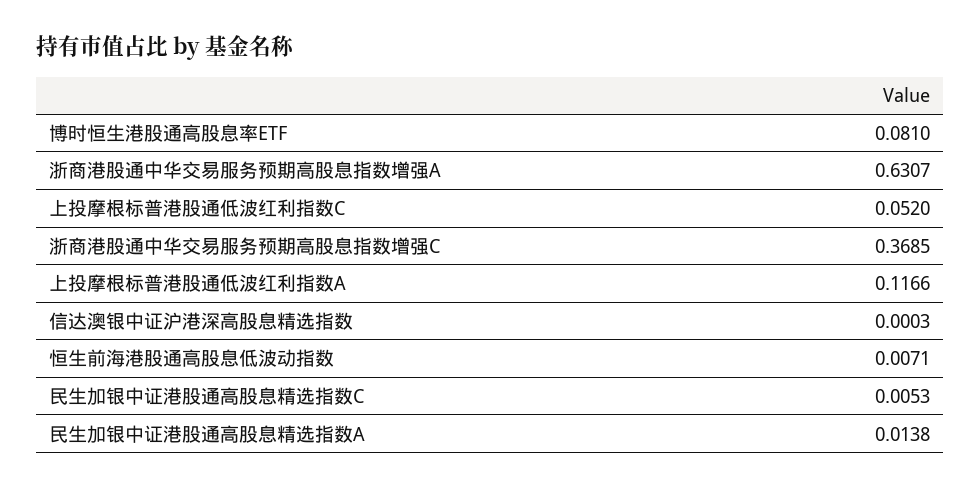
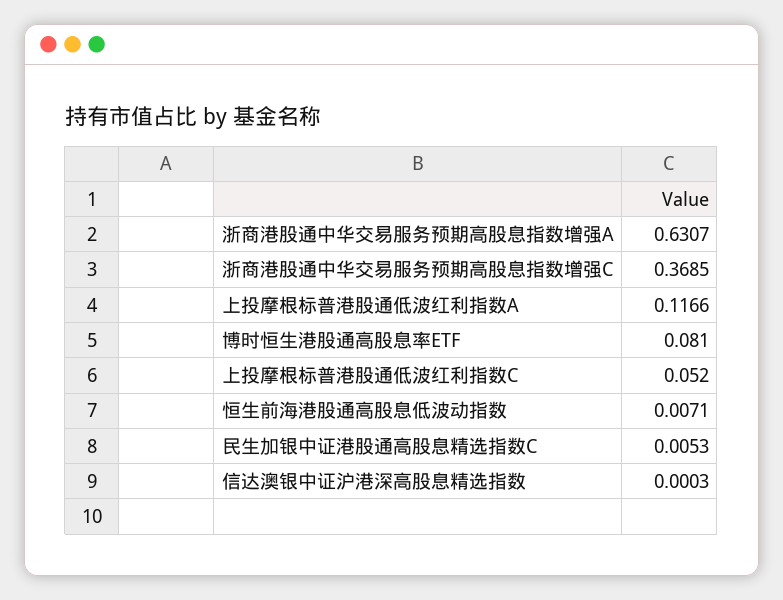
民生加银中证港股通高股息精选指数A: 0.0138 -> none

